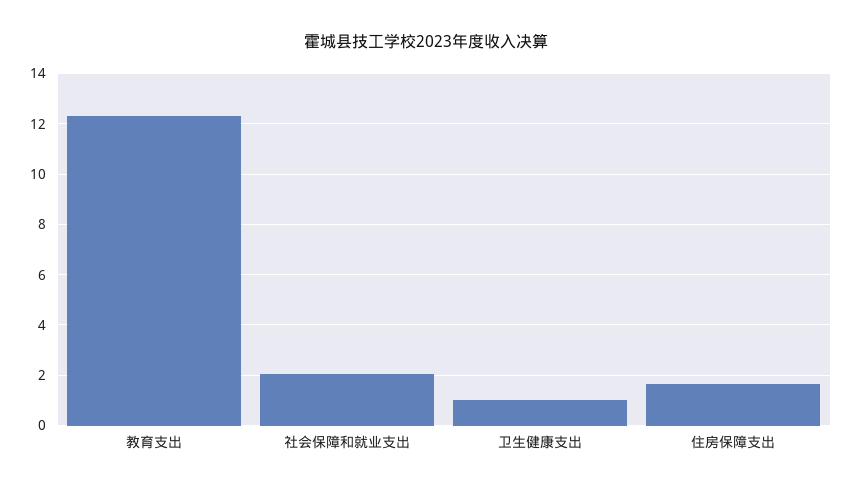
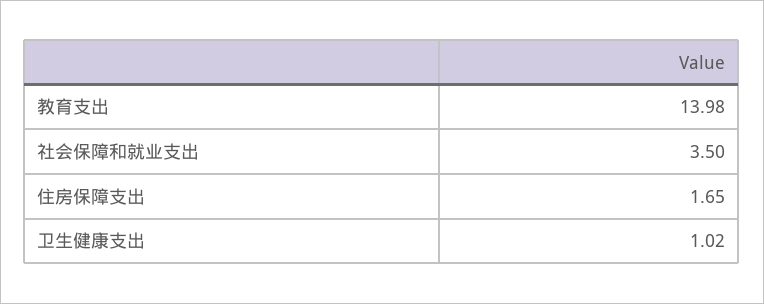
教育支出: 12.25 -> 13.98
社会保障和就业支出: 2 -> 3.5

